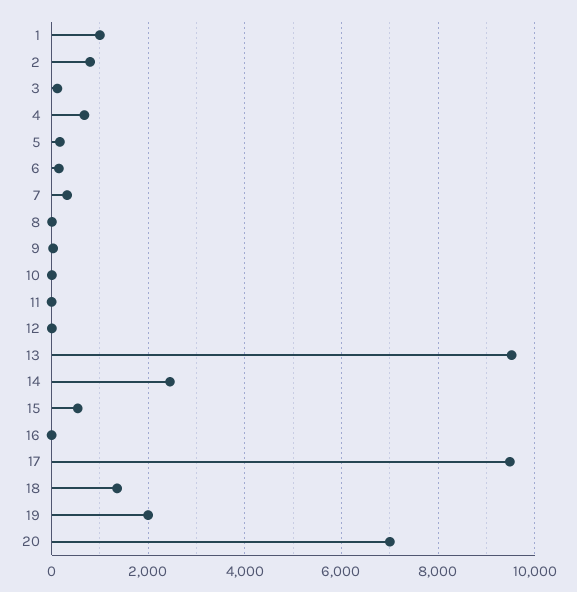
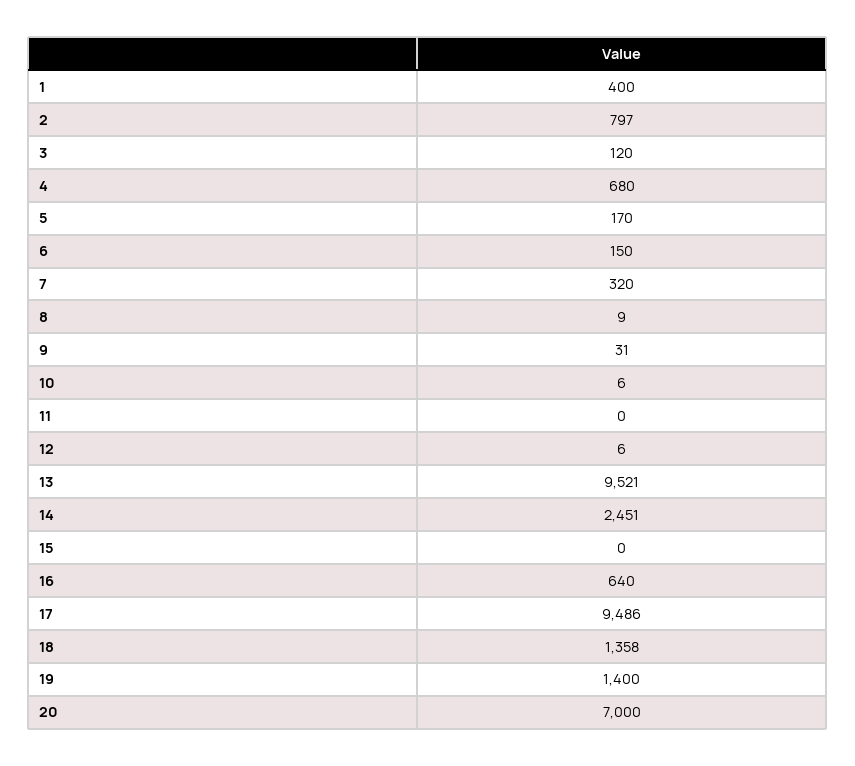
1: 1000 -> 400
15: 600 -> 0
16: 0 -> 640
19: 2000 -> 1400

